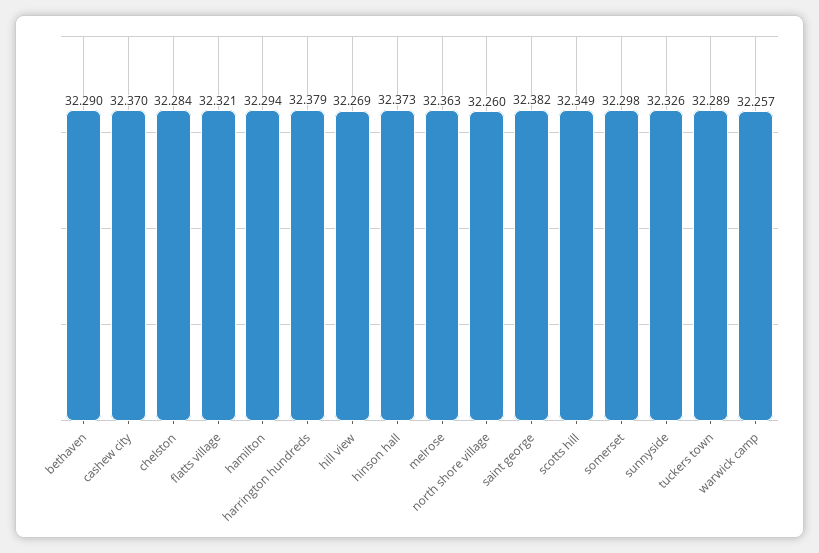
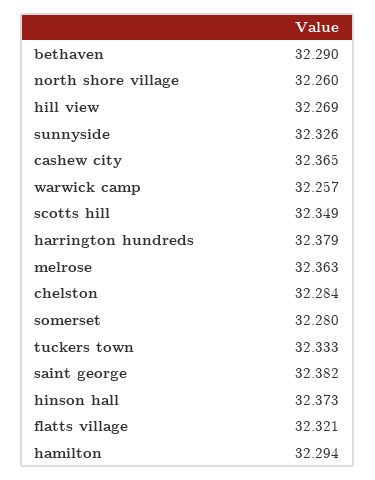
cashew city: 32.37 -> 32.365
somerset: 32.298 -> 32.28
tuckers town: 32.289 -> 32.333

